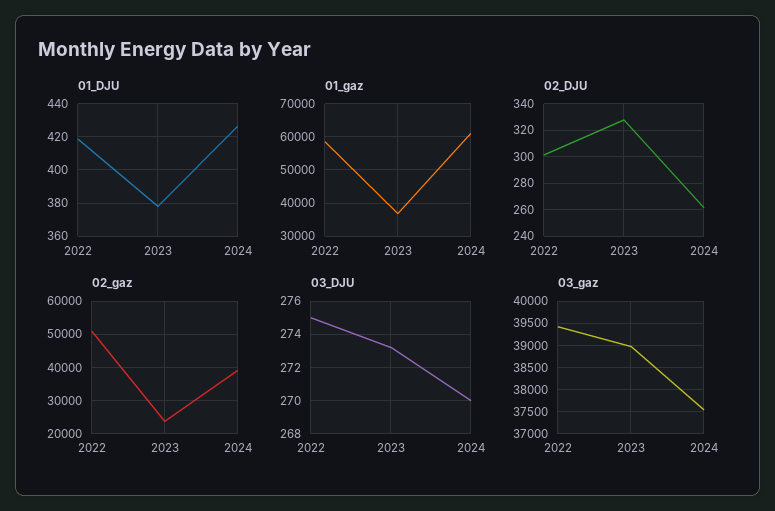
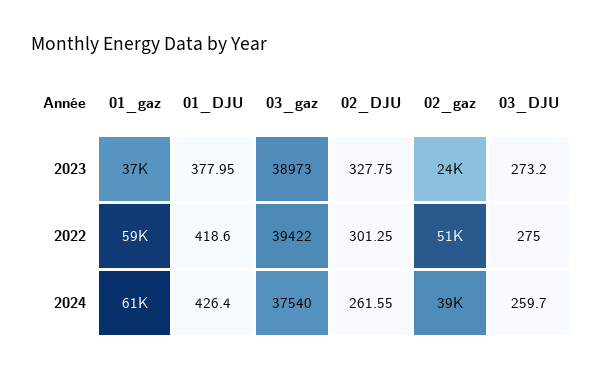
03_DJU, 2024: 270 -> 259.7

